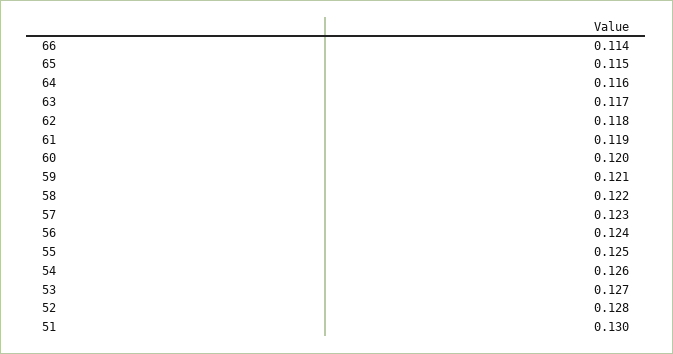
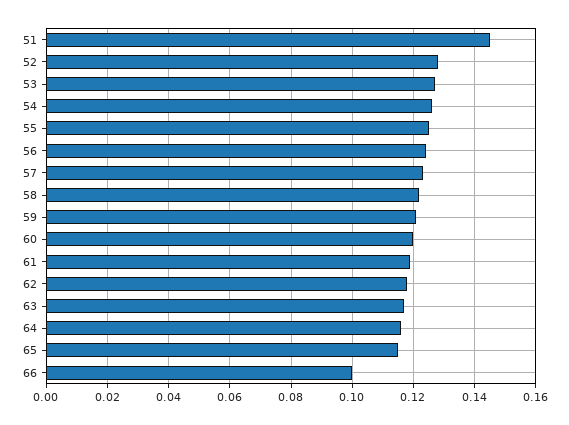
66: 0.114 -> 0.1
51: 0.13 -> 0.145

